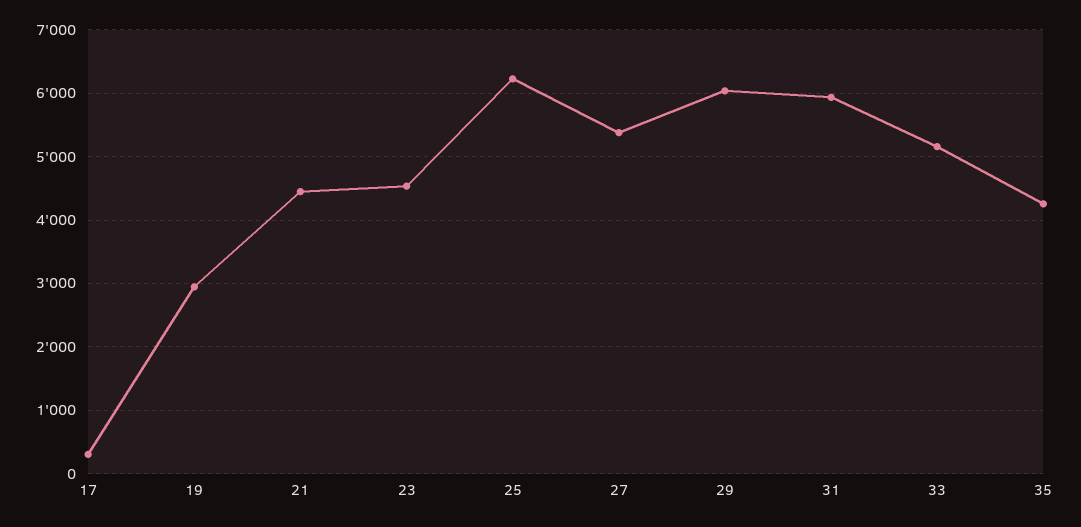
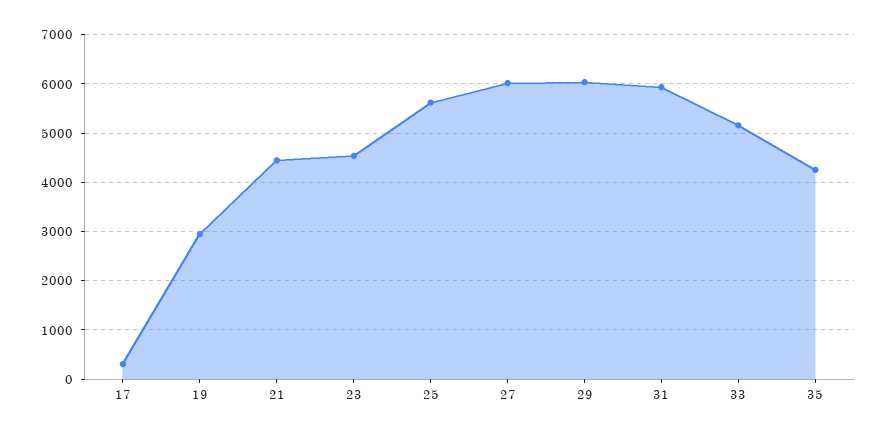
25: 6200 -> 5600
27: 5400 -> 6000

